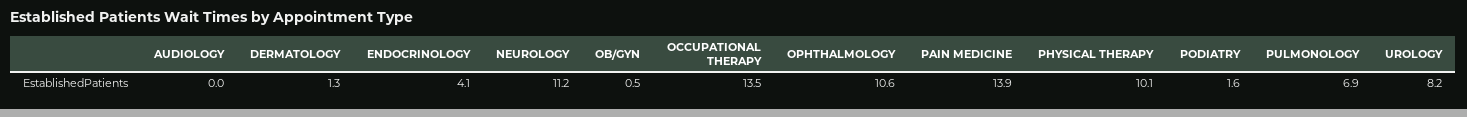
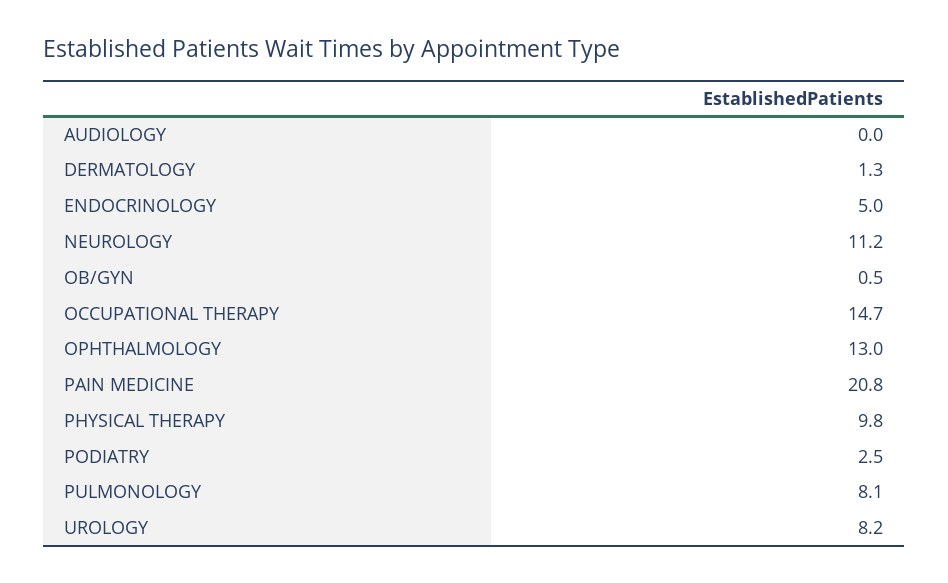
ENDOCRINOLOGY: 4.1 -> 5
OCCUPATIONAL THERAPY: 13.5 -> 14.7
OPHTHALMOLOGY: 10.6 -> 13
PAIN MEDICINE: 13.9 -> 20.8
PHYSICAL THERAPY: 10.1 -> 9.8
PODIATRY: 1.6 -> 2.5
PULMONOLOGY: 6.9 -> 8.1

